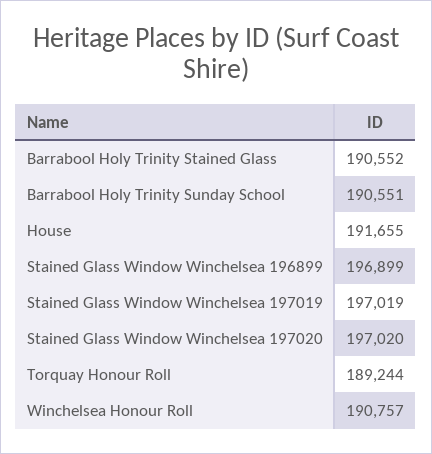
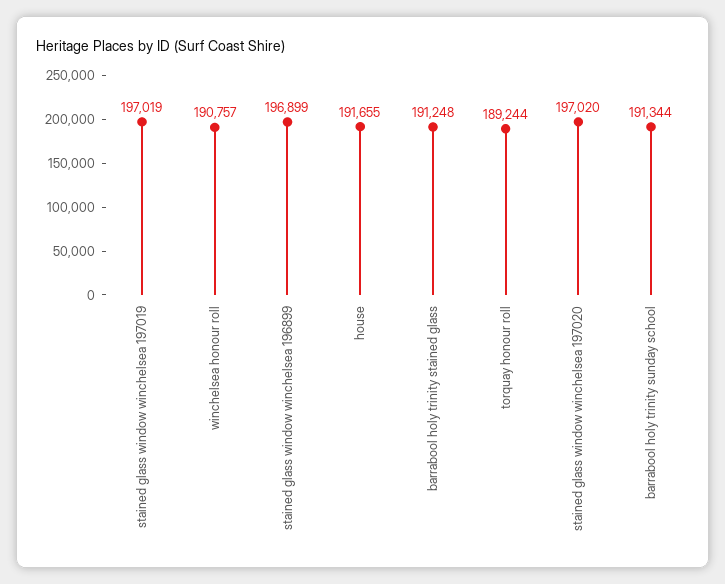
Barrabool Holy Trinity Stained Glass: 190552 -> 191248
Barrabool Holy Trinity Sunday School: 190551 -> 191344

